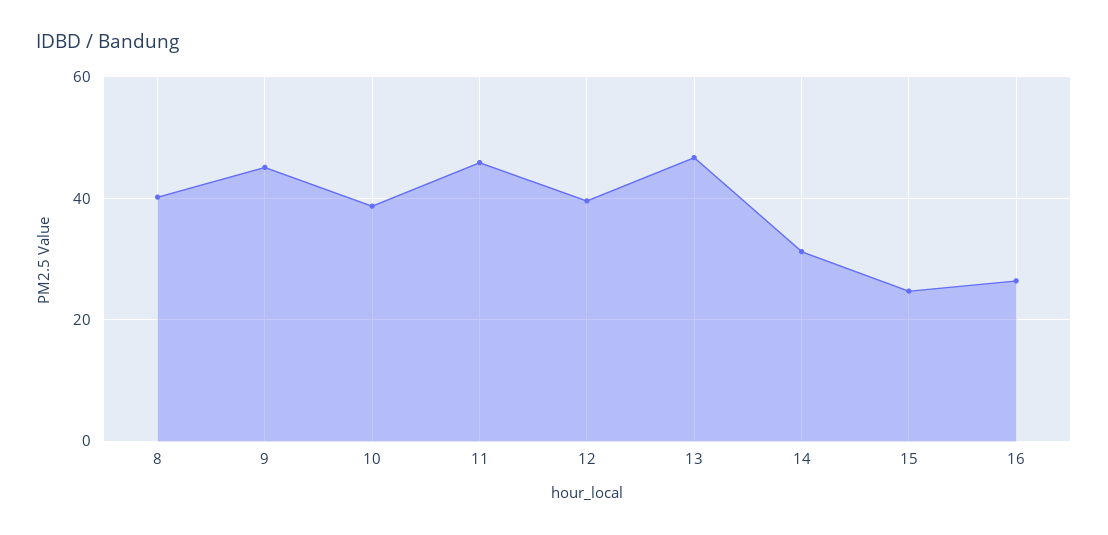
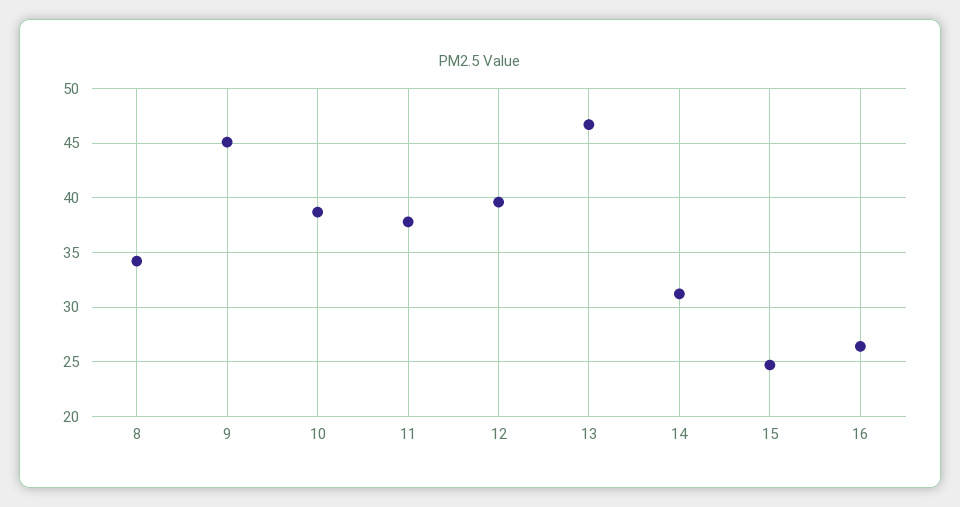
8: 40 -> 34
11: 46 -> 38

